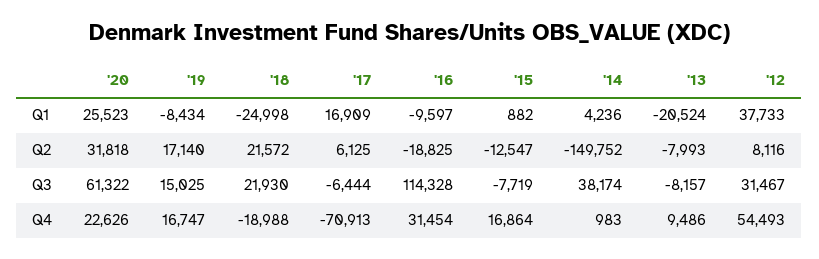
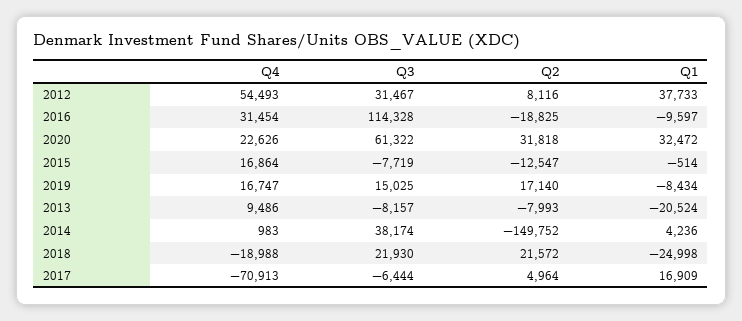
'20, Q1: 25523 -> 32472
'15, Q1: 882 -> -514
'17, Q2: 6125 -> 4964

